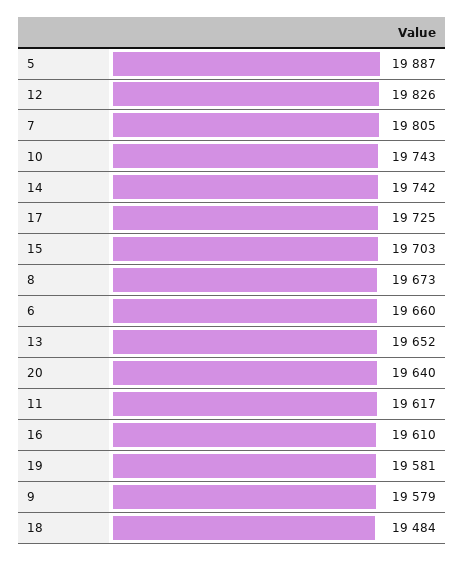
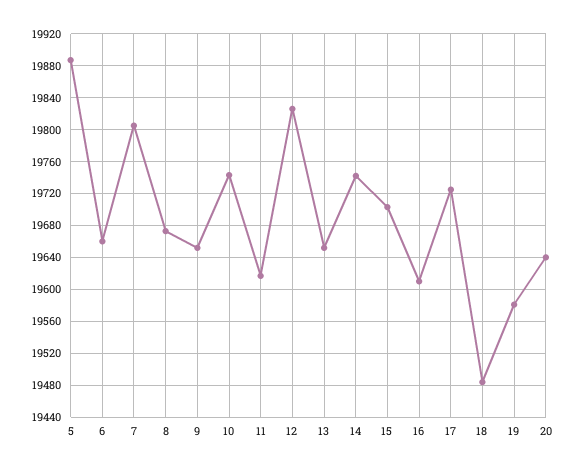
9: 19579 -> 19650

